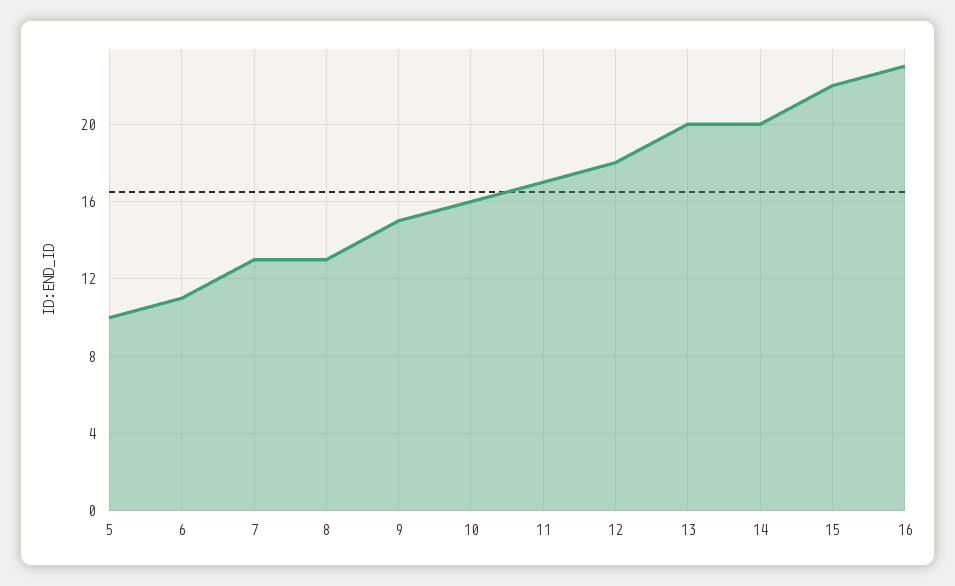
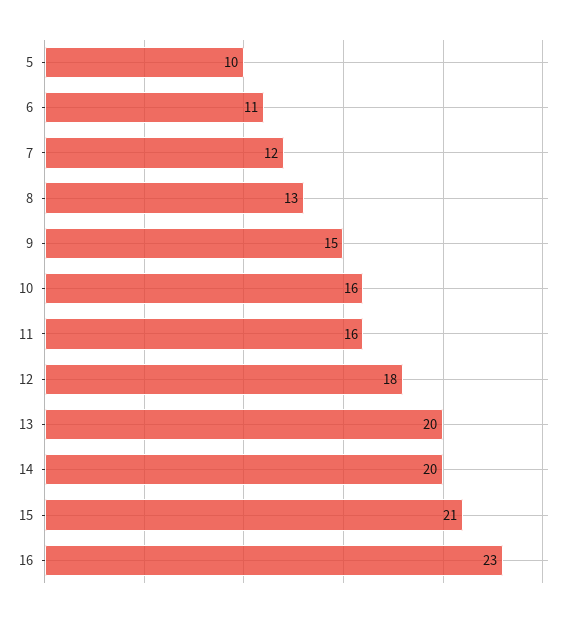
7: 13 -> 12
11: 17 -> 16
15: 22 -> 21

